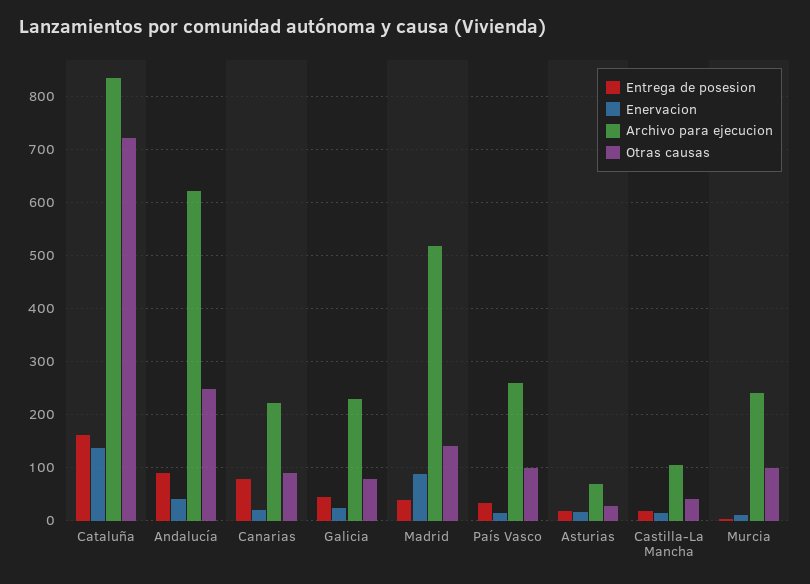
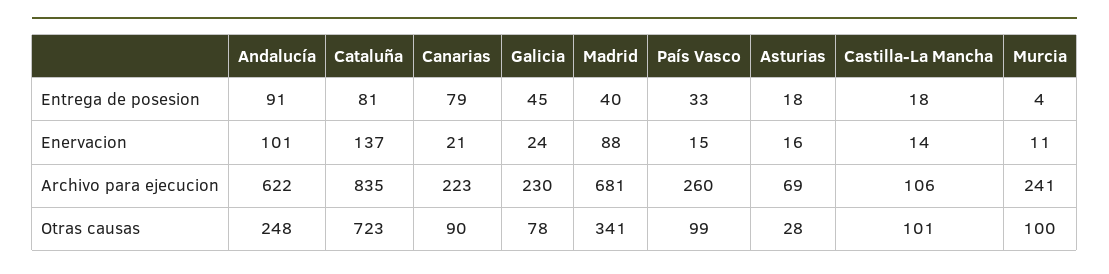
Entrega de posesion, Cataluña: 160 -> 81
Enervacion, Andalucía: 40 -> 101
Archivo para ejecucion, Madrid: 520 -> 681
Otras causas, Madrid: 140 -> 341
Otras causas, Castilla-La Mancha: 40 -> 101

